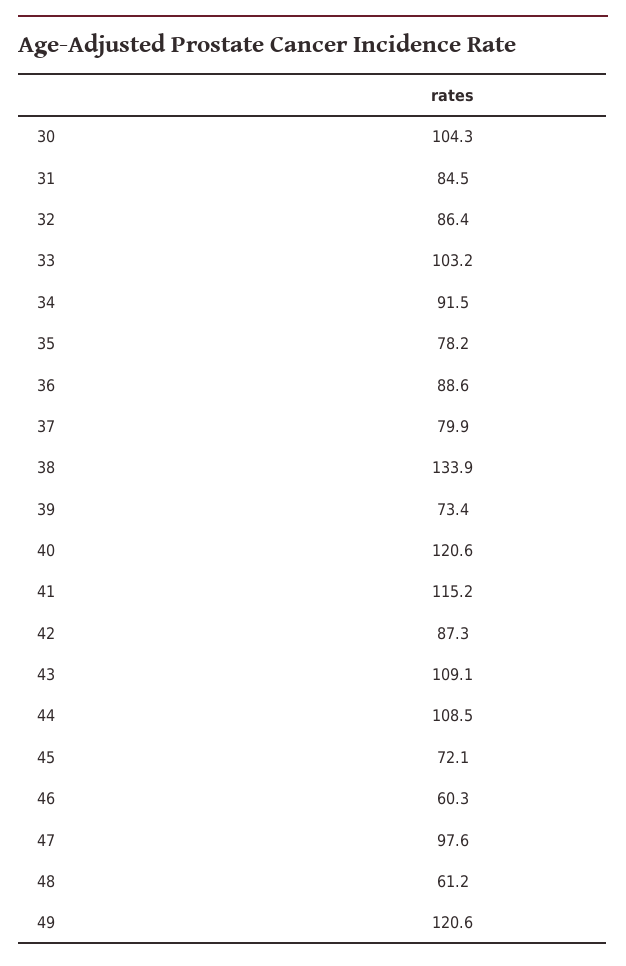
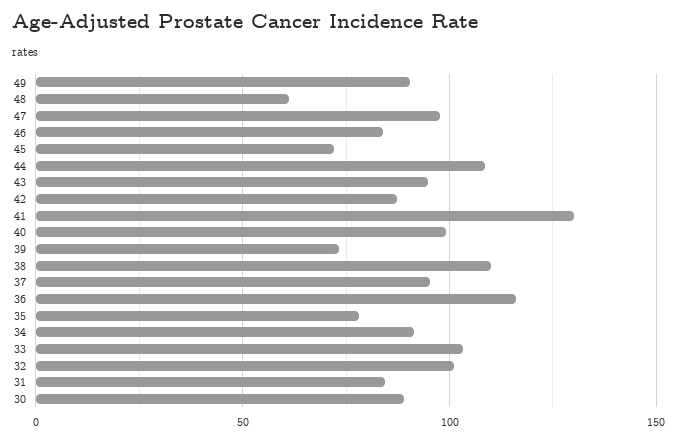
30: 104.3 -> 90
32: 86.4 -> 100
36: 88.6 -> 115
37: 79.9 -> 95
38: 133.9 -> 110
40: 120.6 -> 100
41: 115.2 -> 130
43: 109.1 -> 95
46: 60.3 -> 85
49: 120.6 -> 90

